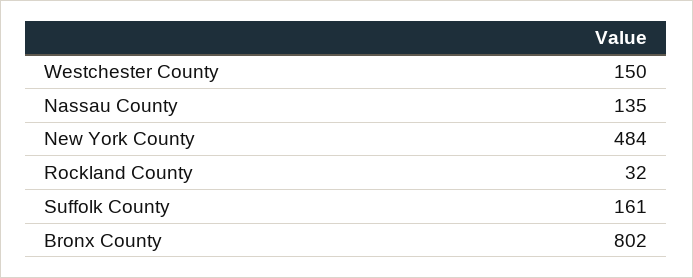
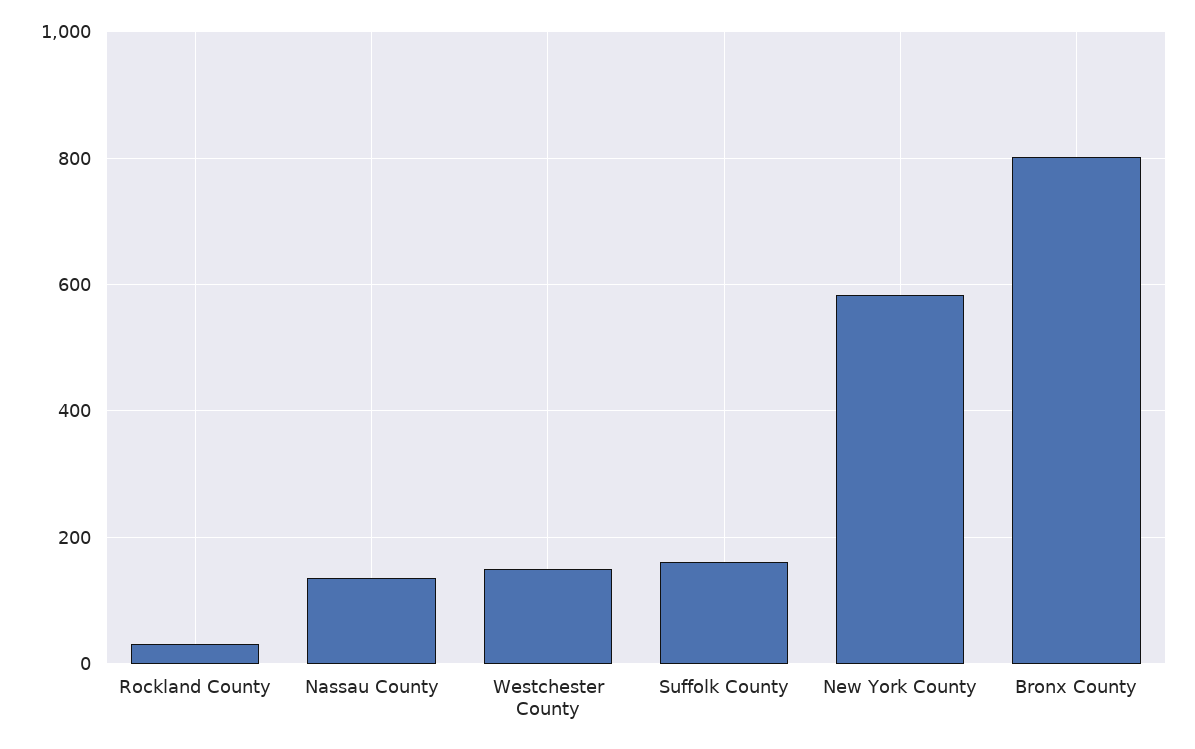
New York County: 484 -> 580

